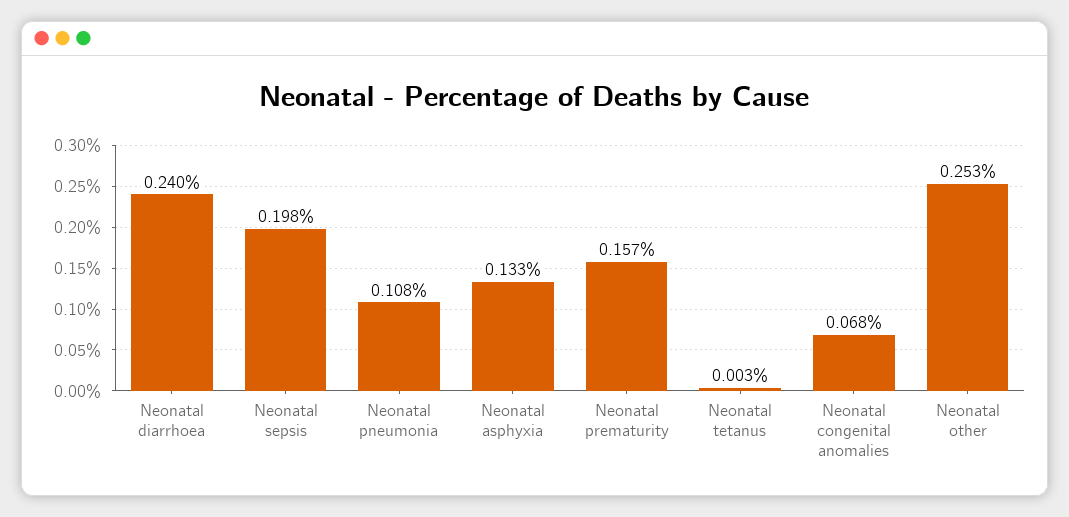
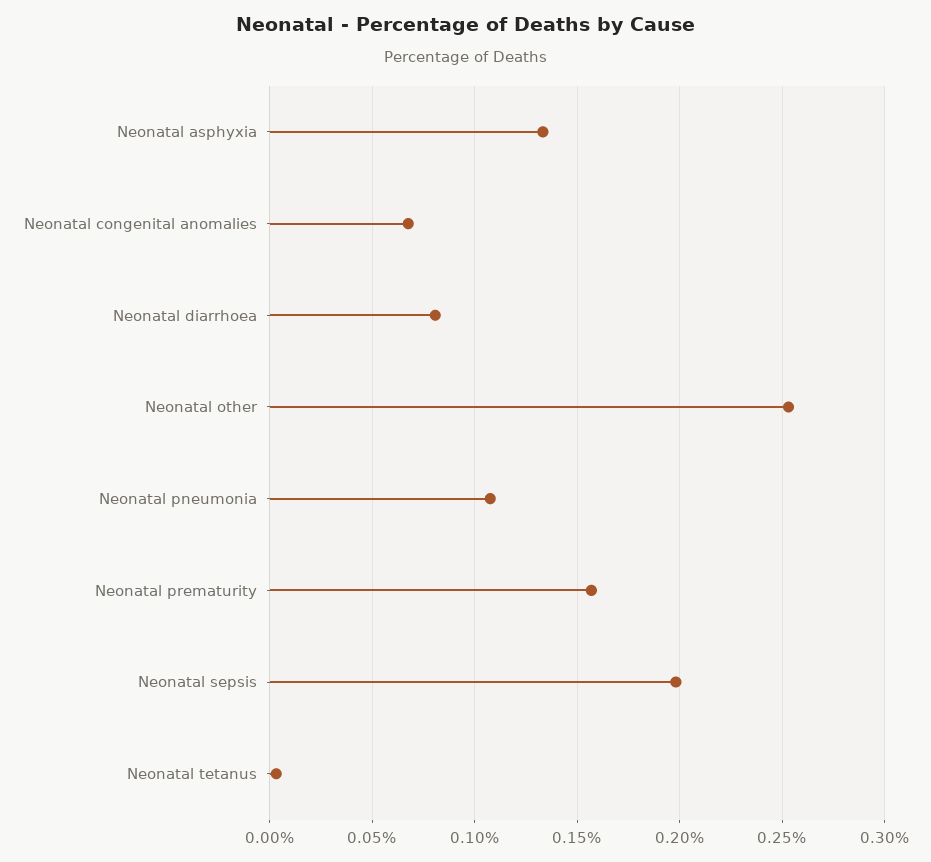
Neonatal diarrhoea: 0.24 -> 0.08

